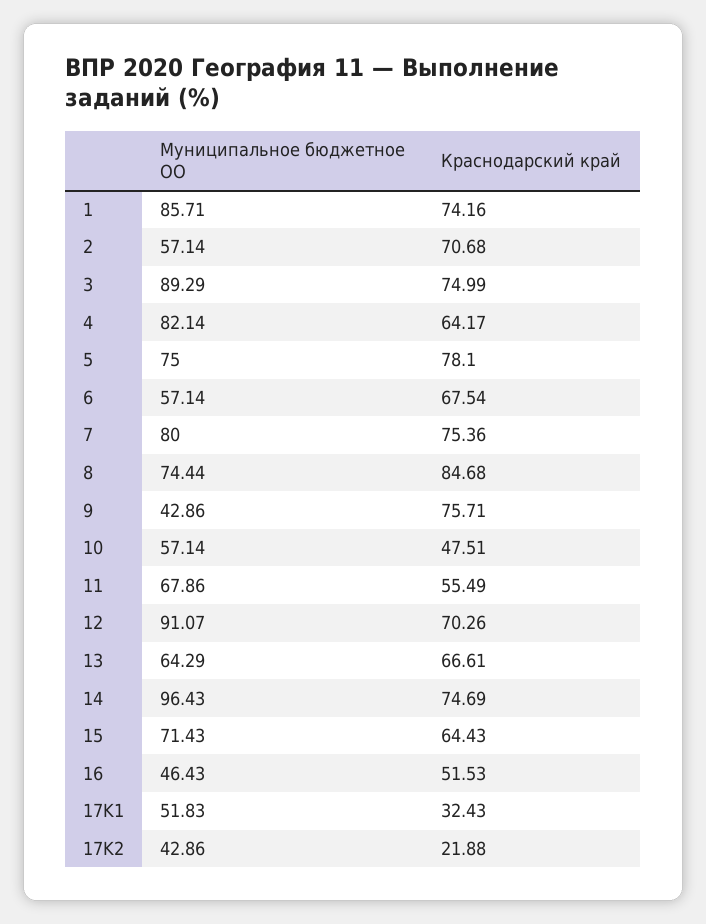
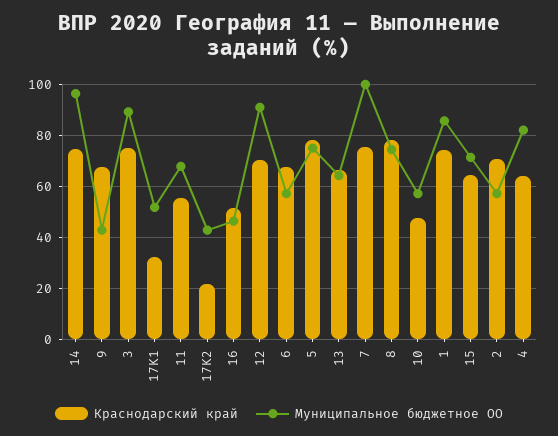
Муниципальное бюджетное ОО, 7: 80 -> 100
Краснодарский край, 8: 84.68 -> 77.5
Краснодарский край, 9: 75.71 -> 67.5

